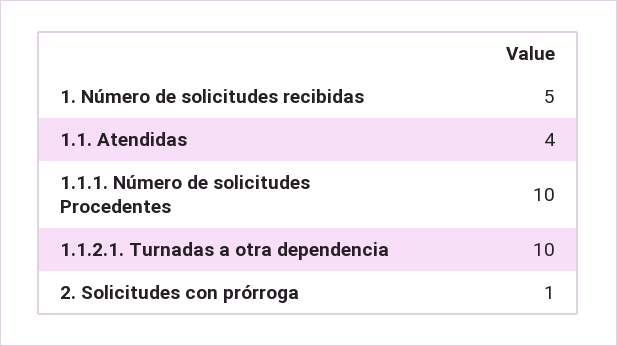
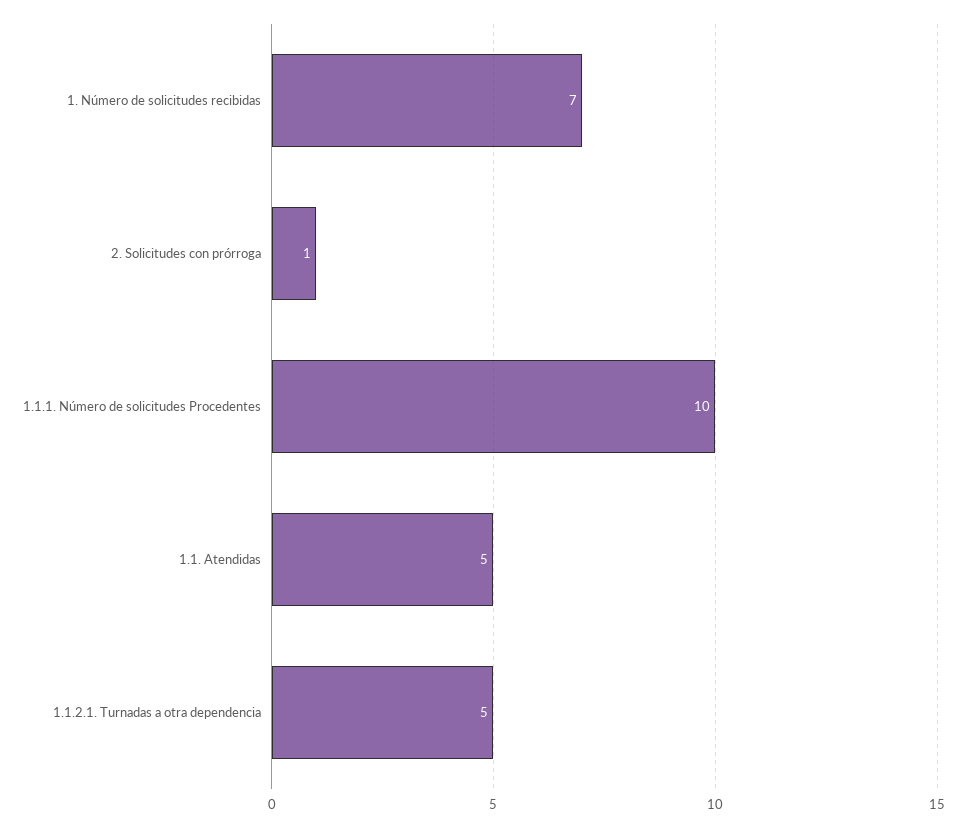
1. Número de solicitudes recibidas: 5 -> 7
1.1. Atendidas: 4 -> 5
1.1.2.1. Turnadas a otra dependencia: 10 -> 5

